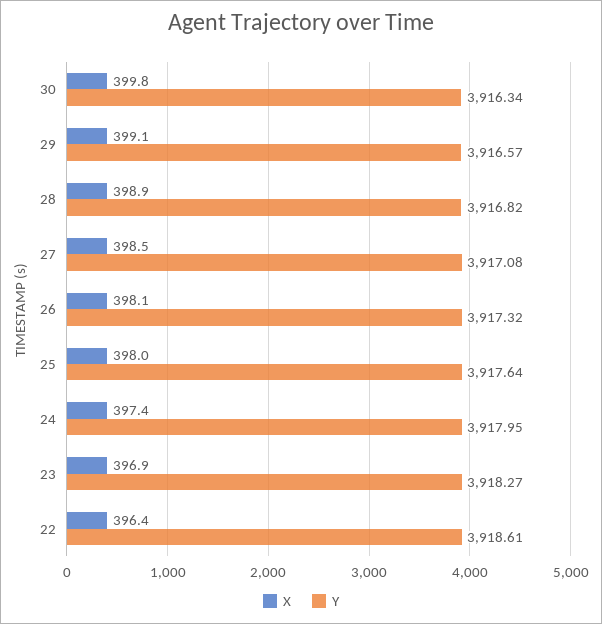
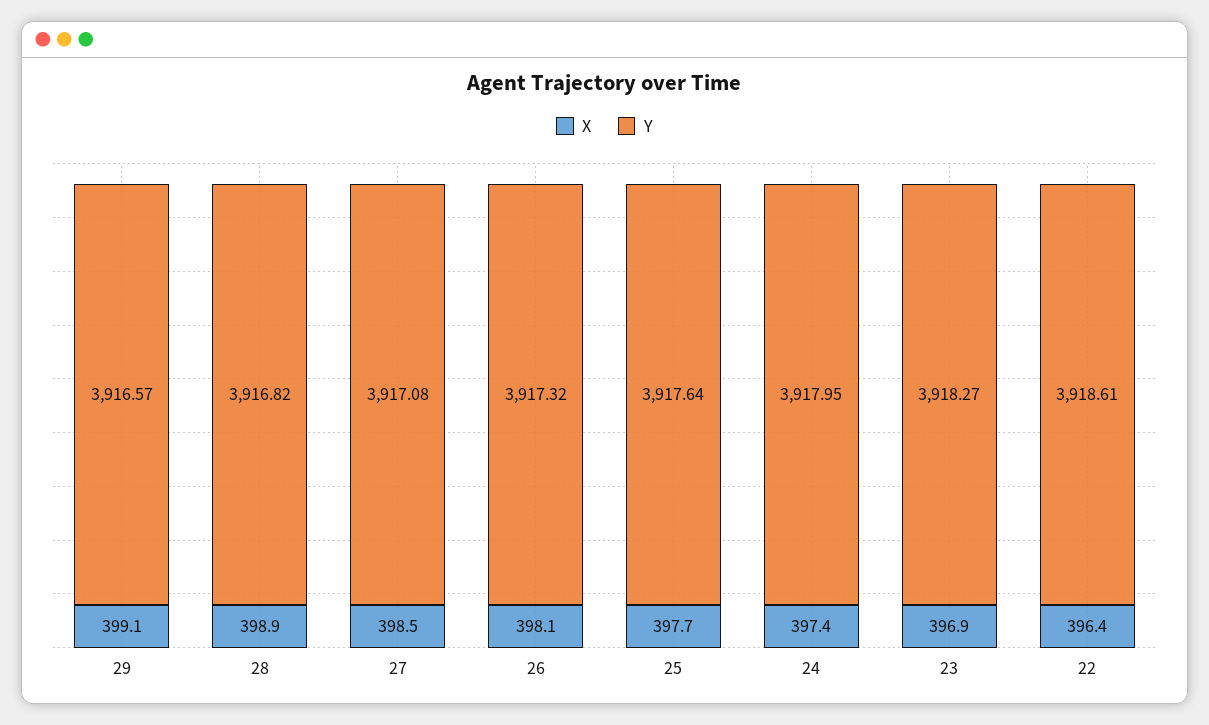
X, 30: 399.8 -> none
Y, 30: 3916.34 -> none
X, 25: 398 -> 397.7

